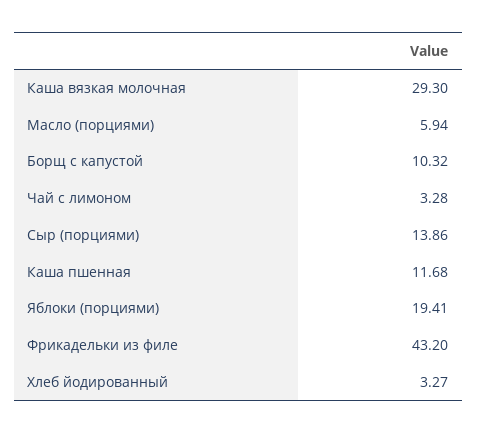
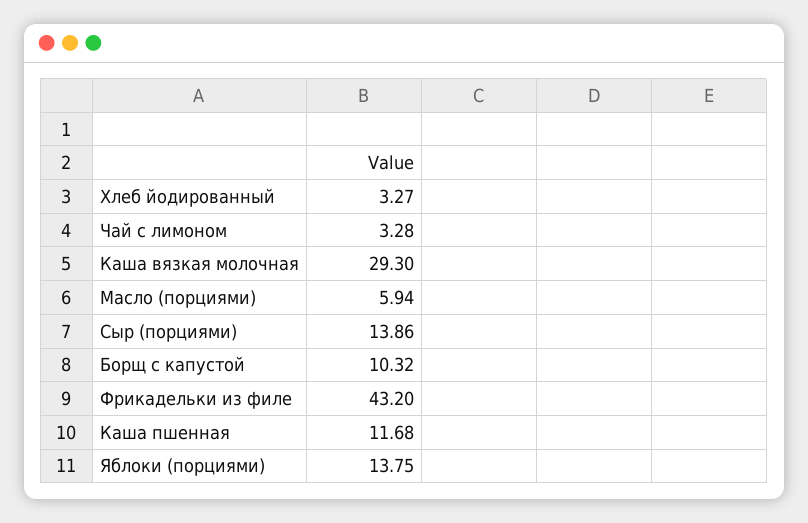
Яблоки (порциями): 19.41 -> 13.75

